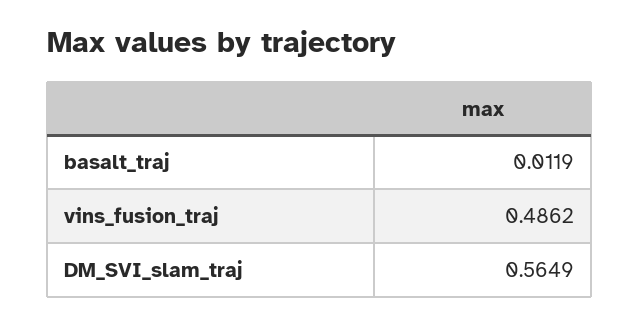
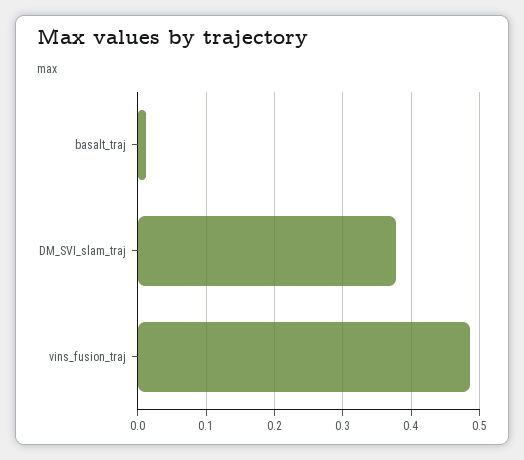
DM_SVI_slam_traj: 0.5649 -> 0.38

